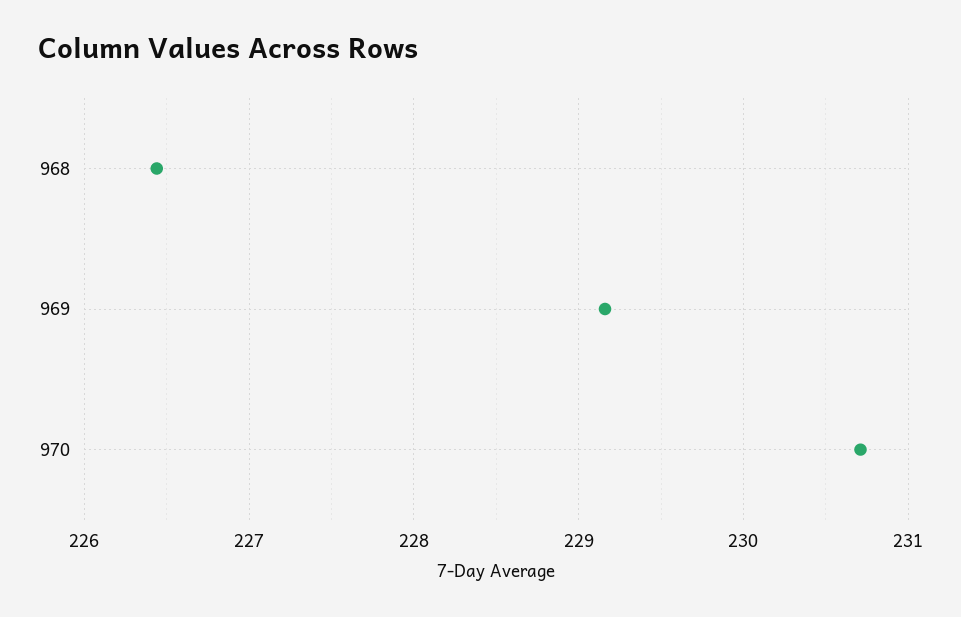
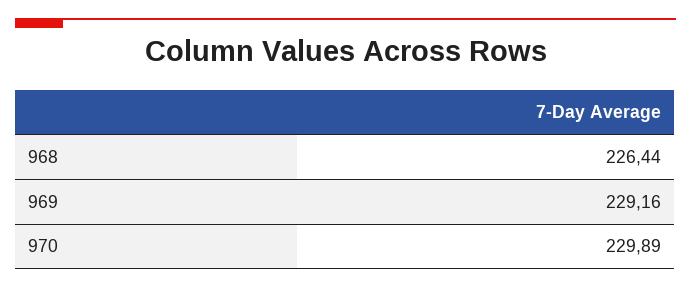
970: 230.7 -> 229.89

